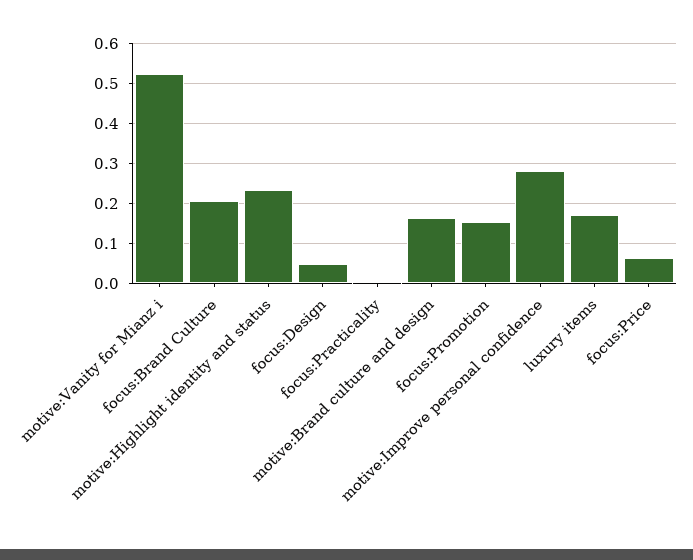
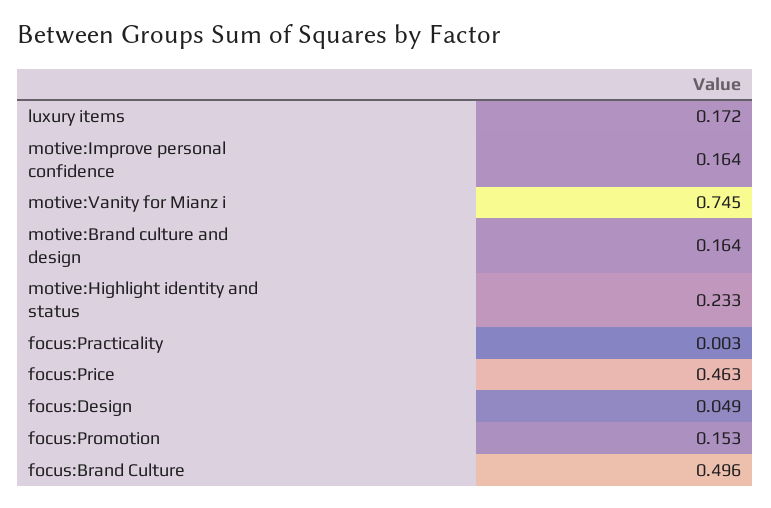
motive:Vanity for Mianz i: 0.52 -> 0.745
focus:Brand Culture: 0.2 -> 0.496
motive:Improve personal confidence: 0.28 -> 0.164
focus:Price: 0.06 -> 0.463

